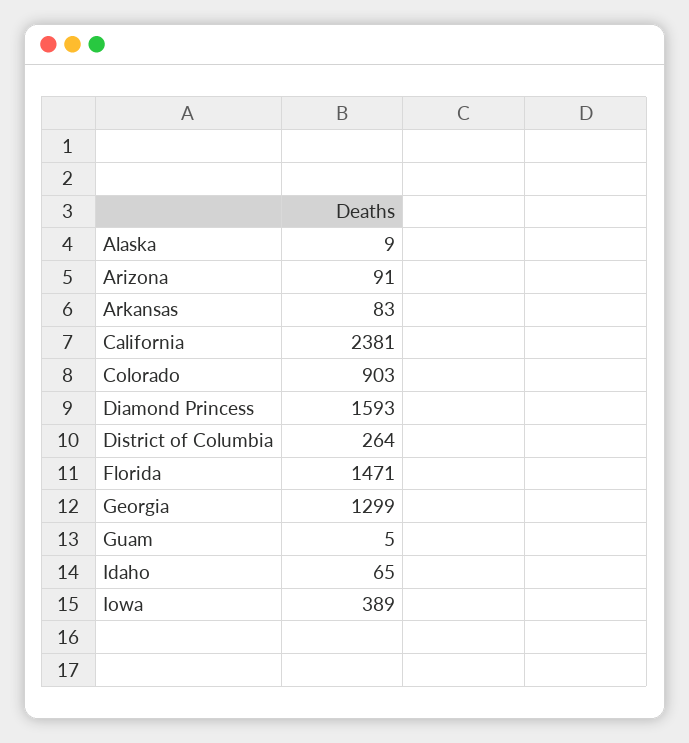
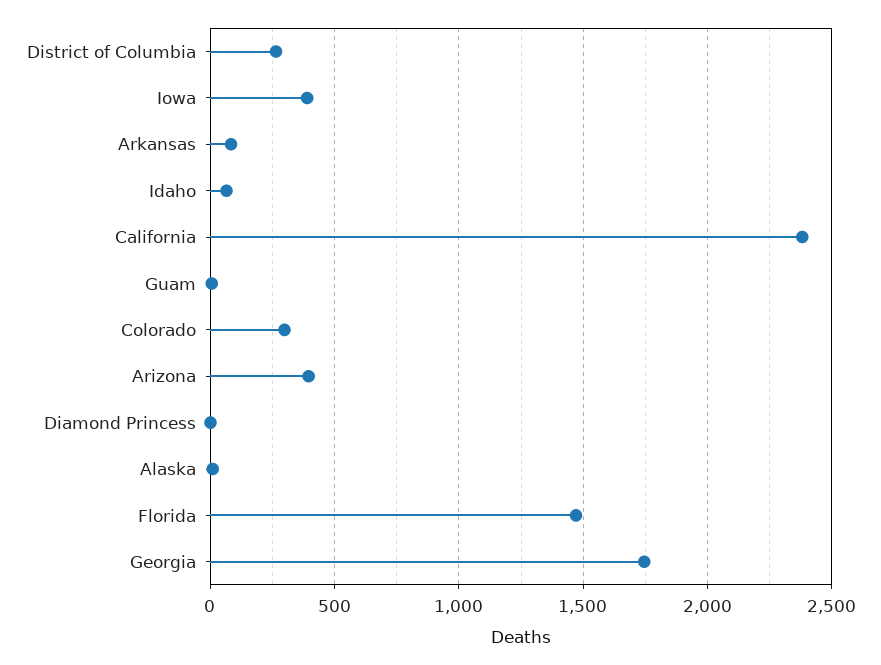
Arizona: 91 -> 400
Colorado: 903 -> 300
Diamond Princess: 1593 -> 0
Georgia: 1299 -> 1750

